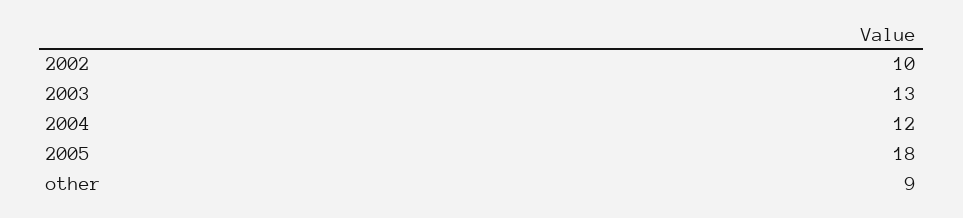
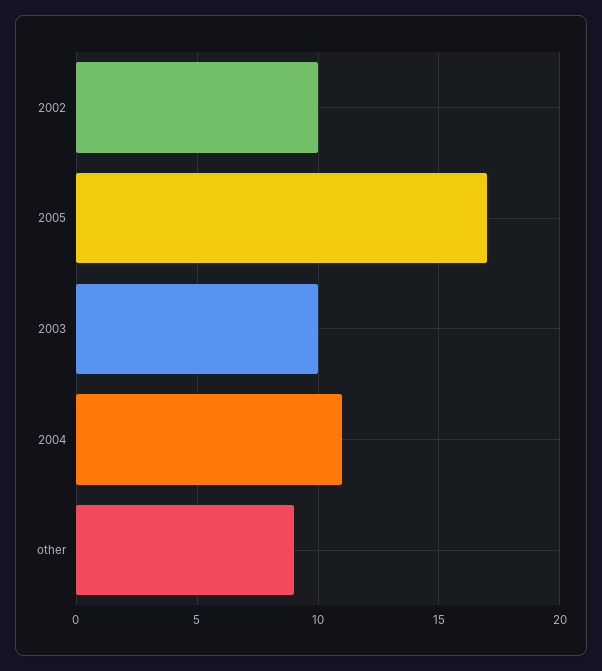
2003: 13 -> 10
2004: 12 -> 11
2005: 18 -> 17

